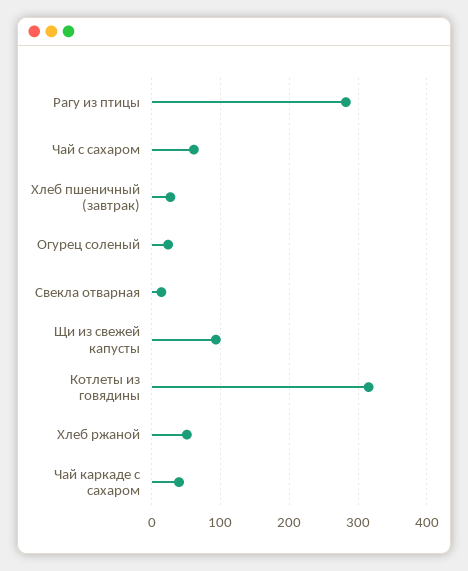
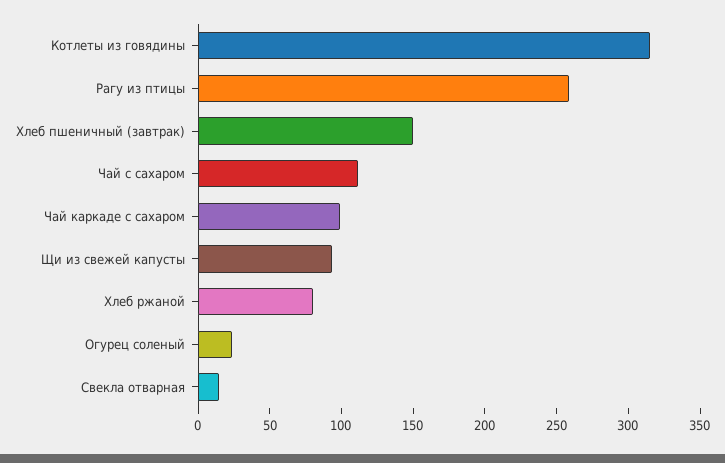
Рагу из птицы: 280 -> 260
Чай с сахаром: 60 -> 110
Хлеб пшеничный (завтрак): 30 -> 150
Хлеб ржаной: 50 -> 80
Чай каркаде с сахаром: 40 -> 100

